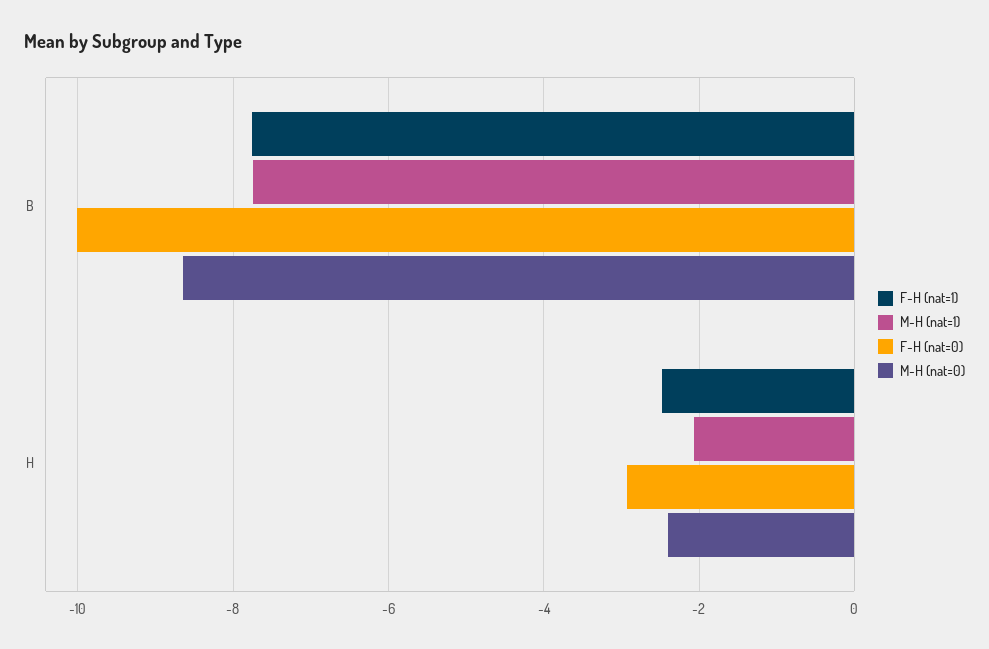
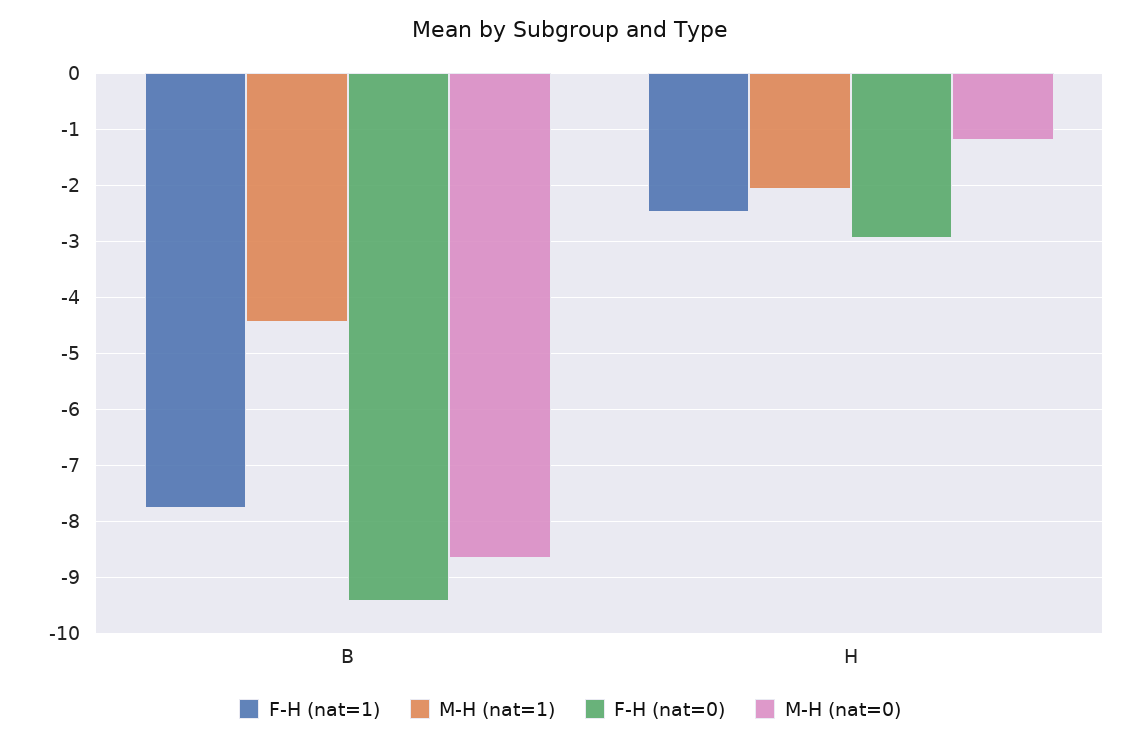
M-H (nat=1), B: -7.8 -> -4.4
F-H (nat=0), B: -10 -> -9.4
M-H (nat=0), H: -2.4 -> -1.2

